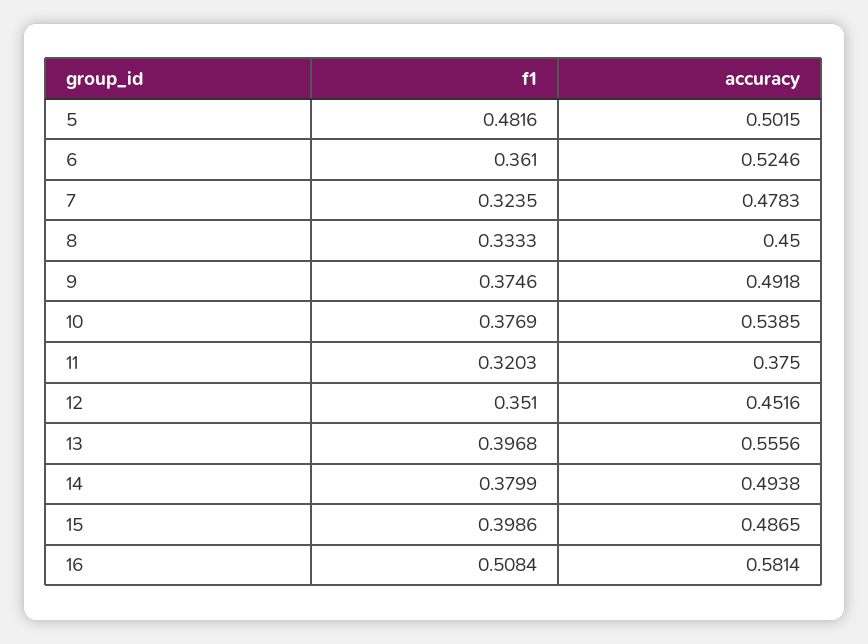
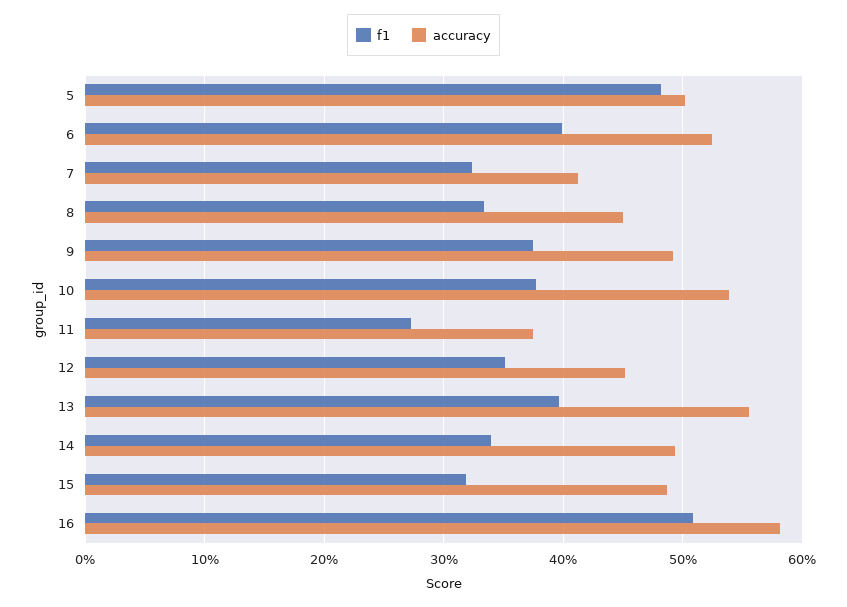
f1, 6: 0.361 -> 0.4
accuracy, 7: 0.4783 -> 0.41
f1, 11: 0.3203 -> 0.27
f1, 14: 0.3799 -> 0.34
f1, 15: 0.3986 -> 0.32

